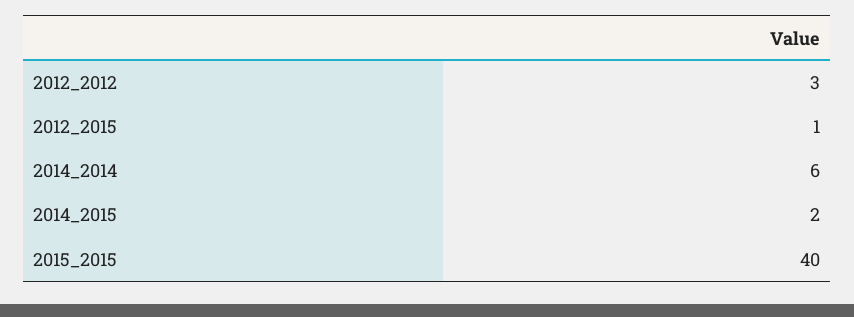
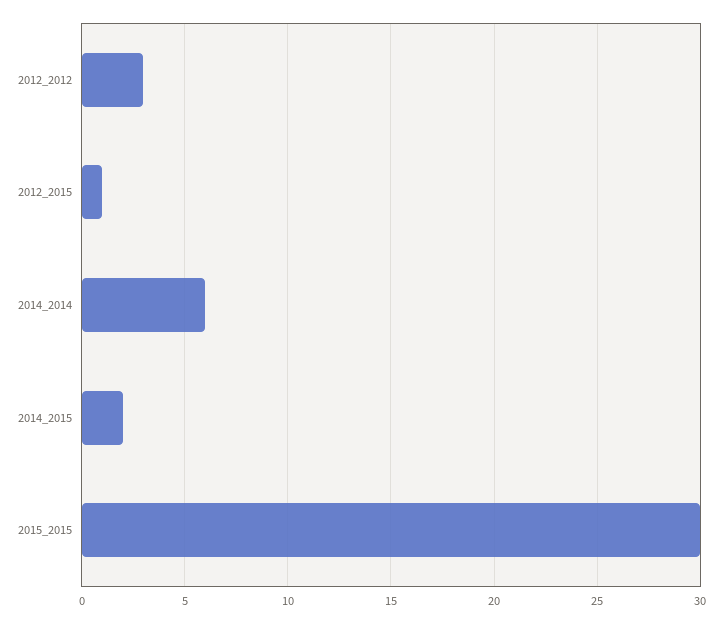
2015_2015: 40 -> 30

